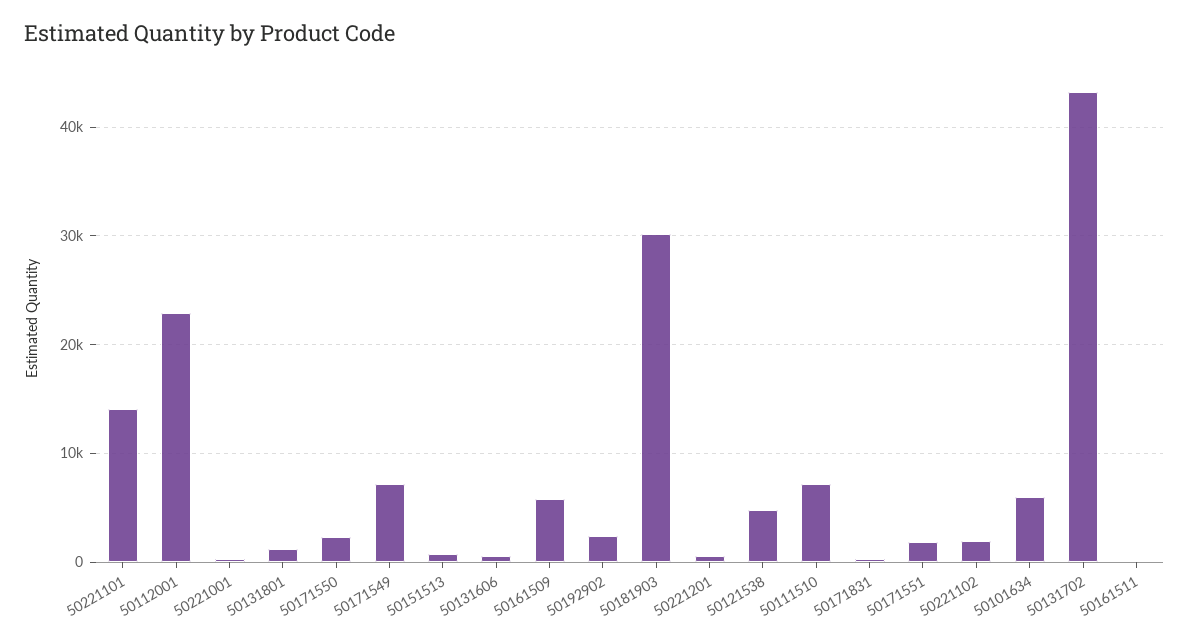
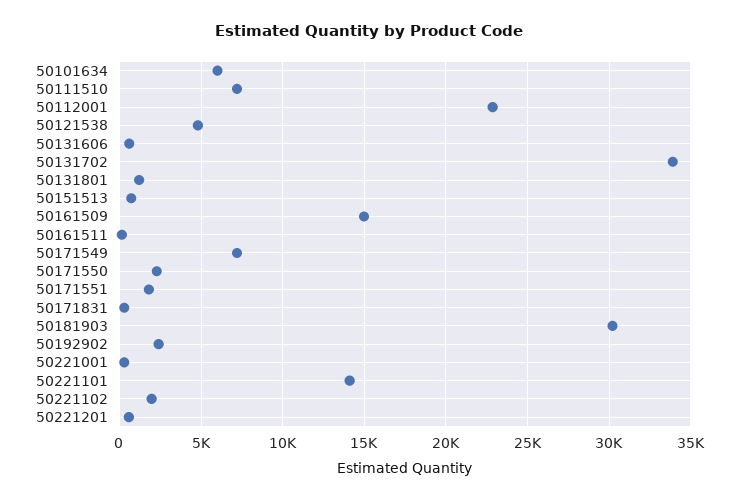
50161509: 6000 -> 15000
50131702: 43000 -> 34000

